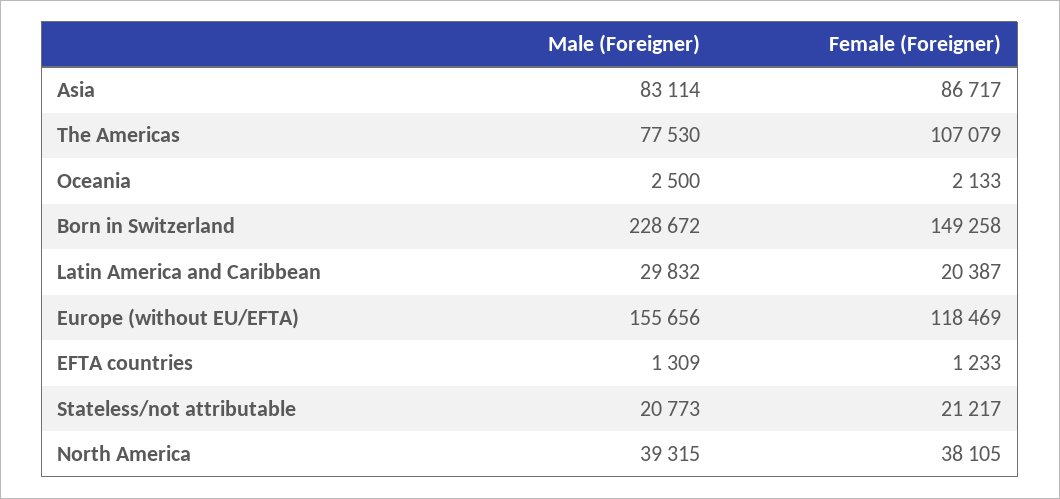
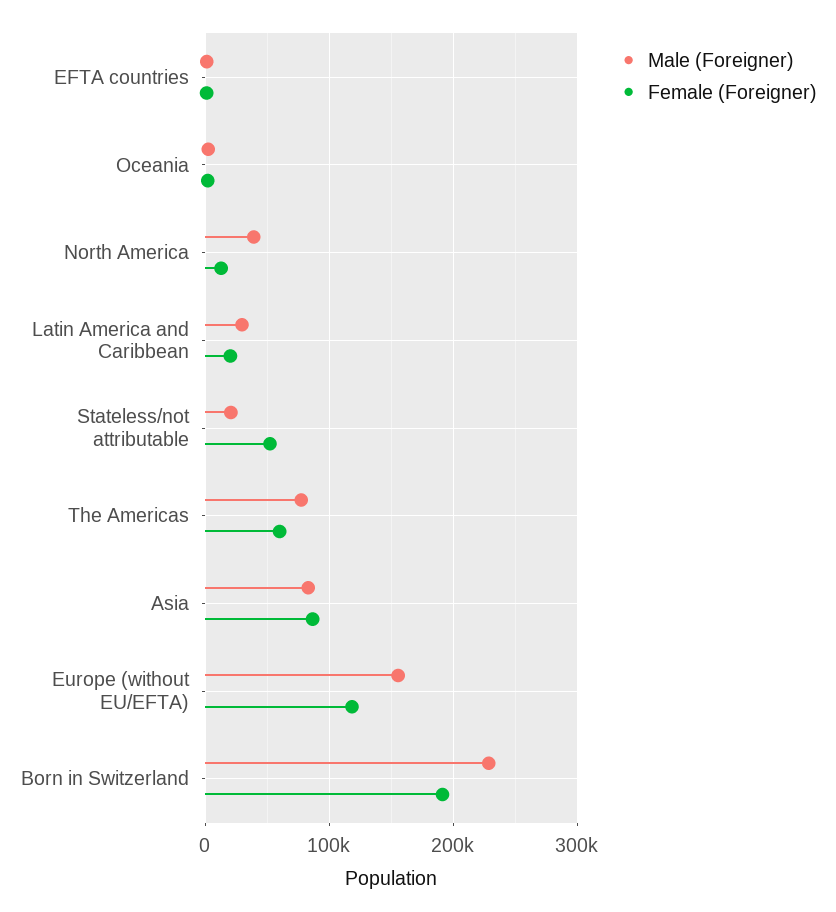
Female (Foreigner), The Americas: 107079 -> 60000
Female (Foreigner), Born in Switzerland: 149258 -> 190000
Female (Foreigner), Stateless/not attributable: 21217 -> 50000
Female (Foreigner), North America: 38105 -> 10000

